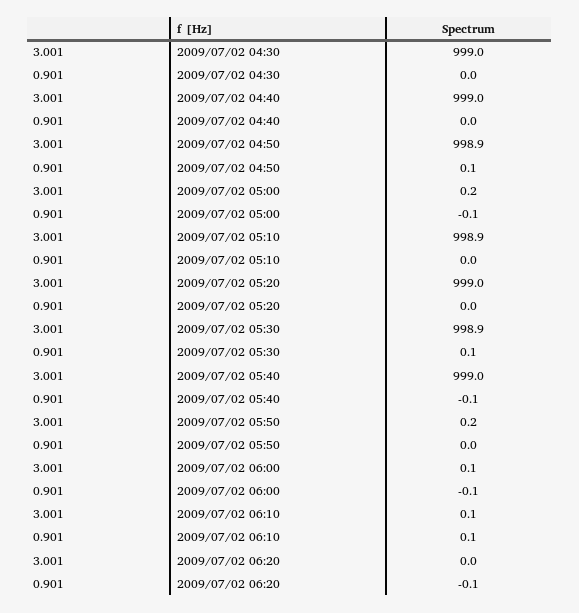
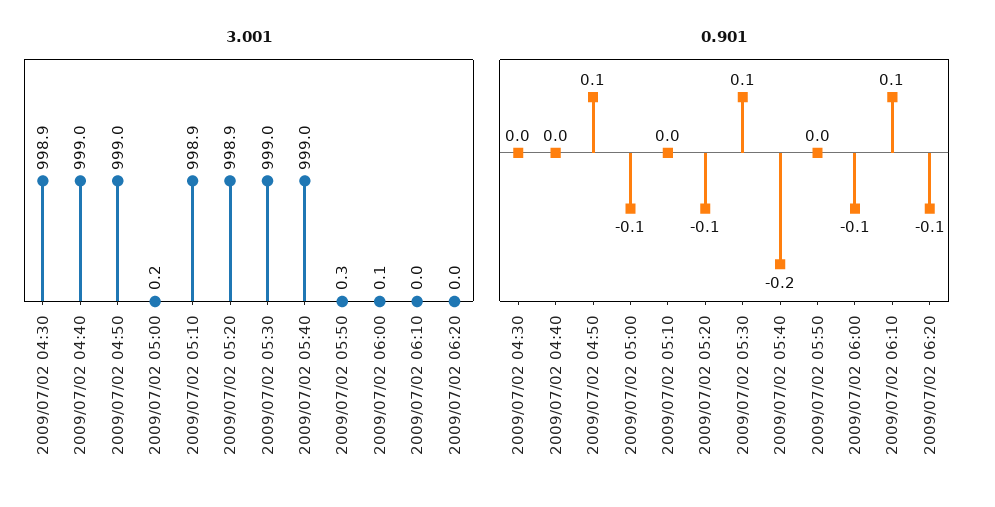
3.001, 2009/07/02 04:30: 999 -> 998.9
3.001, 2009/07/02 04:50: 998.9 -> 999
3.001, 2009/07/02 05:20: 999 -> 998.9
0.901, 2009/07/02 05:20: 0 -> -0.1
3.001, 2009/07/02 05:30: 998.9 -> 999
0.901, 2009/07/02 05:40: -0.1 -> -0.2
3.001, 2009/07/02 05:50: 0.2 -> 0.3
3.001, 2009/07/02 06:10: 0.1 -> 0

